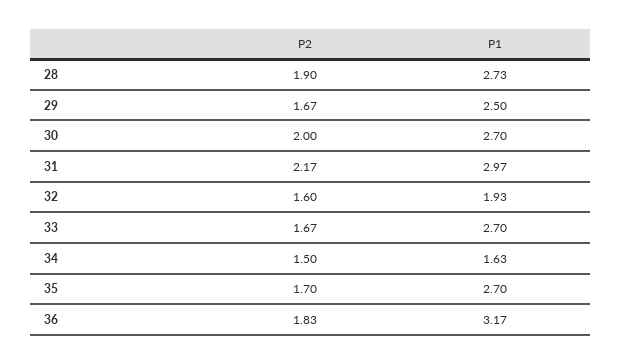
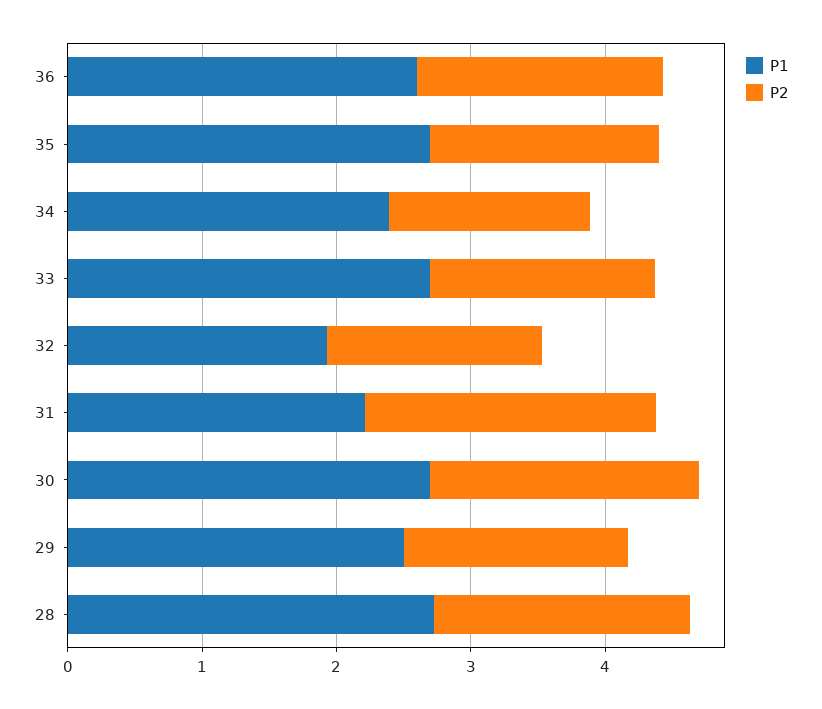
P1, 31: 2.97 -> 2.2
P1, 34: 1.63 -> 2.4
P1, 36: 3.17 -> 2.6

